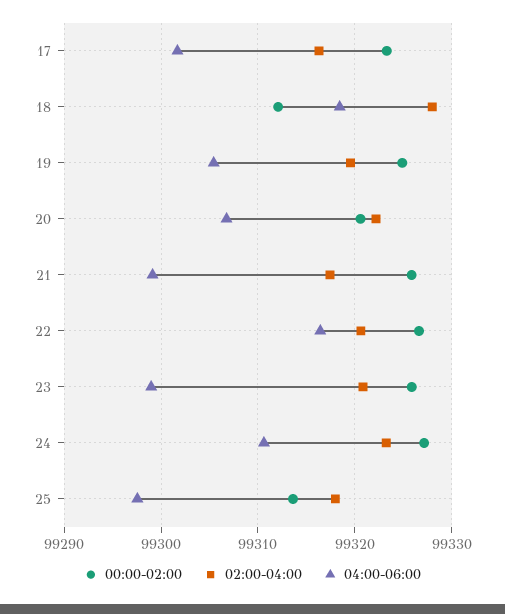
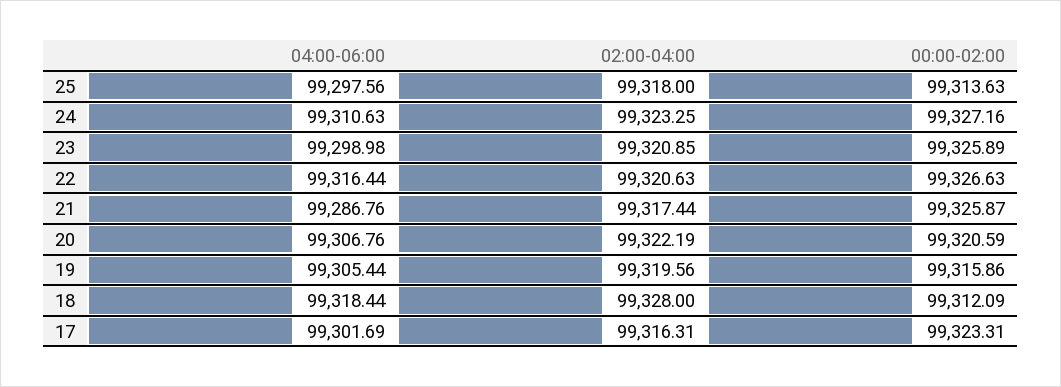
00:00-02:00, 19: 99325 -> 99315.86
04:00-06:00, 21: 99299 -> 99286.76

